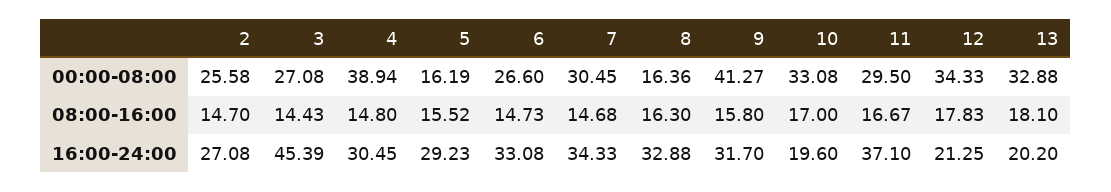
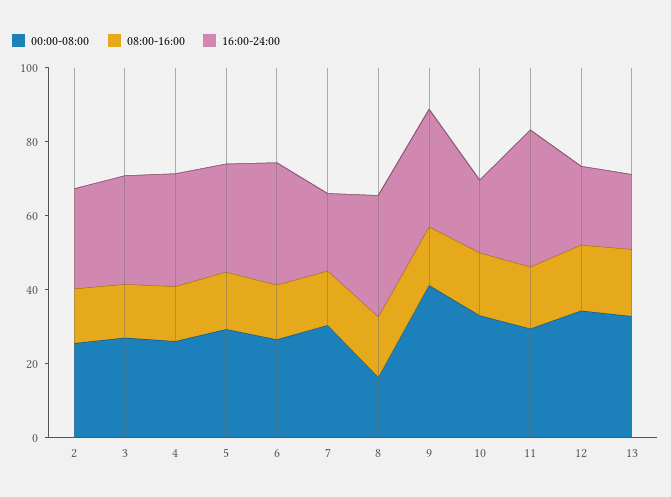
00:00-08:00, 4: 38.94 -> 25
00:00-08:00, 5: 16.19 -> 30
16:00-24:00, 3: 45.39 -> 30
16:00-24:00, 7: 34.33 -> 20

